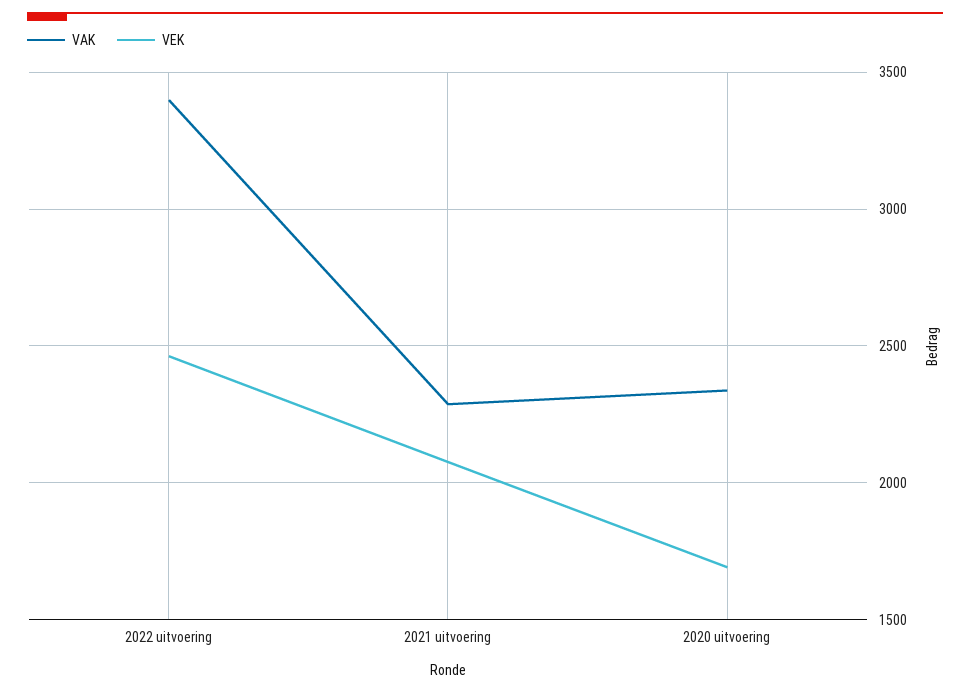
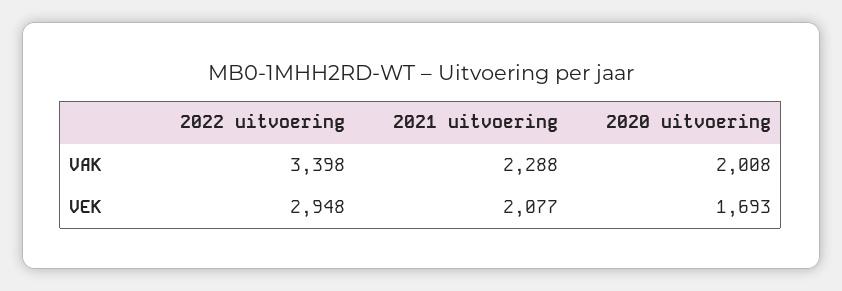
VEK, 2022 uitvoering: 2450 -> 2948
VAK, 2020 uitvoering: 2350 -> 2008

